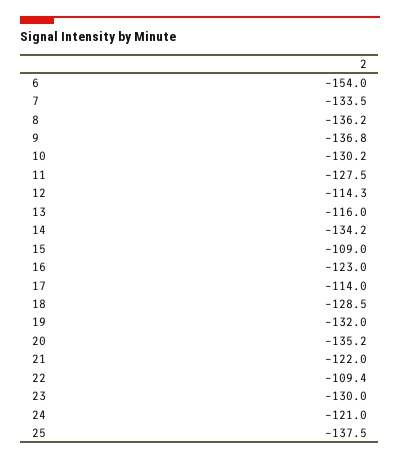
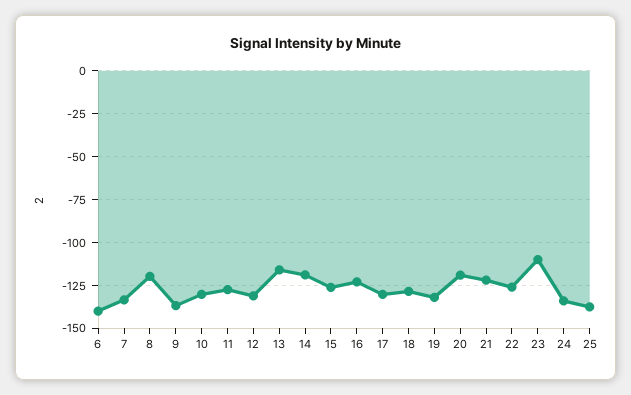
6: -154 -> -140
8: -136.2 -> -120
12: -114.3 -> -130
14: -134.2 -> -120
15: -109 -> -125
17: -114 -> -130
20: -135.2 -> -120
22: -109.4 -> -125
23: -130 -> -110
24: -121 -> -135

